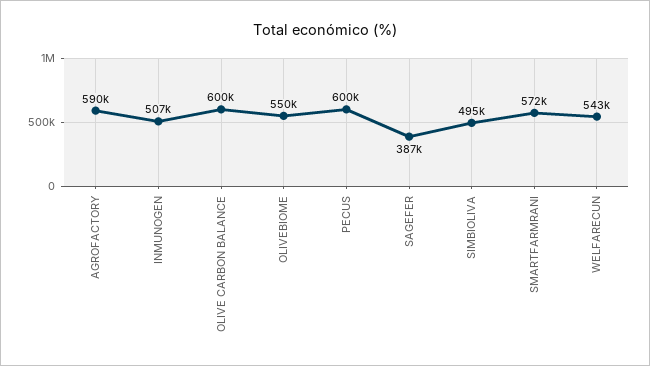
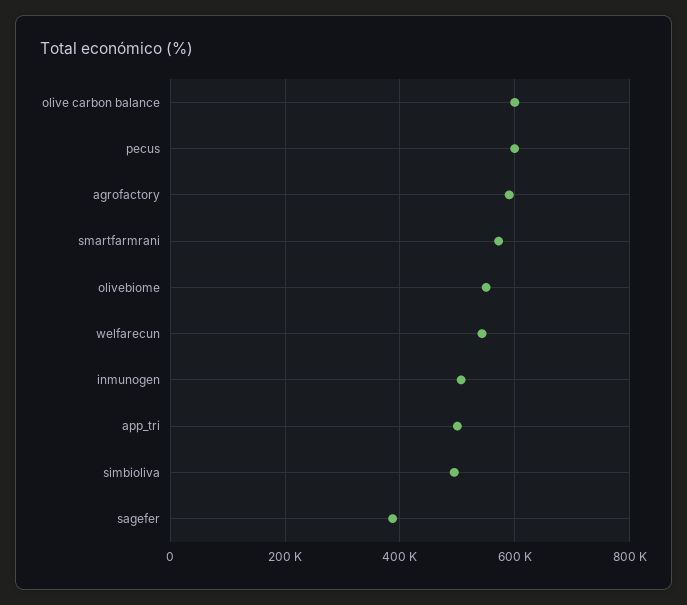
app_tri: none -> 500000

